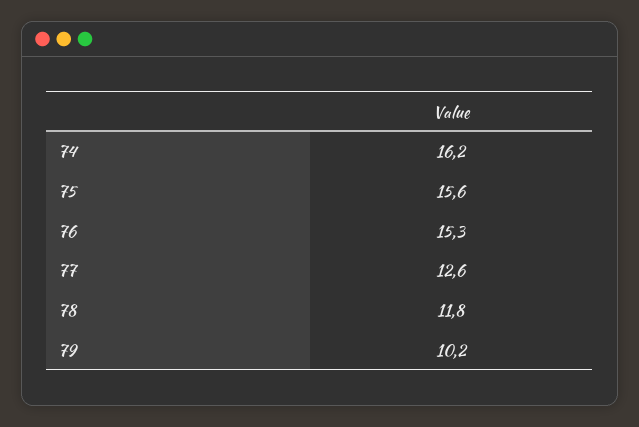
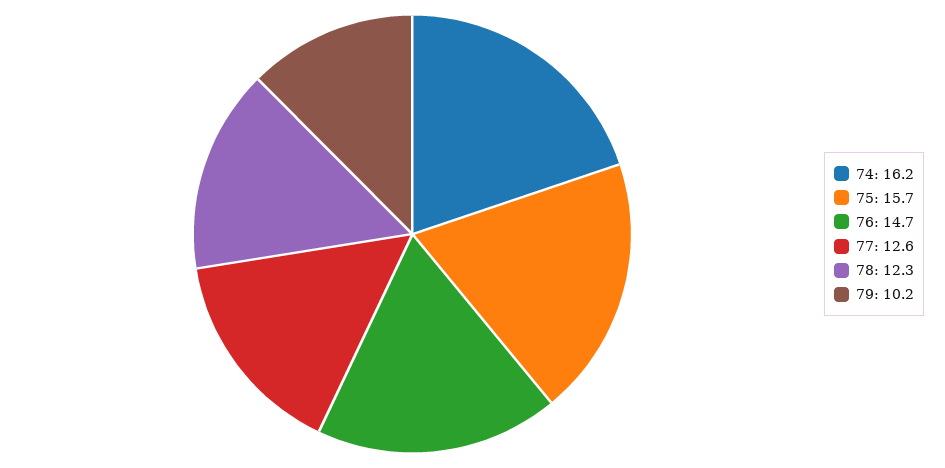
75: 15.6 -> 15.7
76: 15.3 -> 14.7
78: 11.8 -> 12.3

